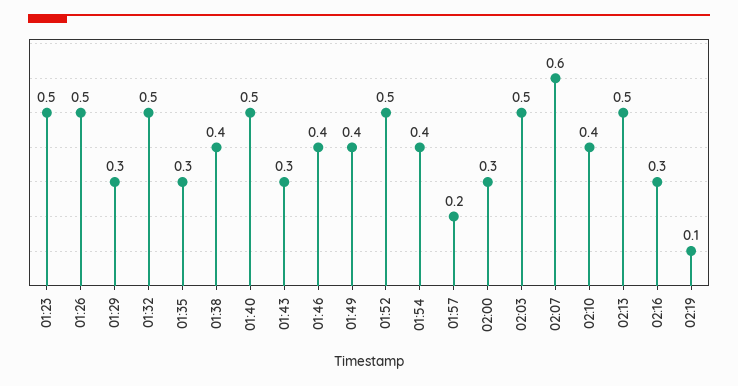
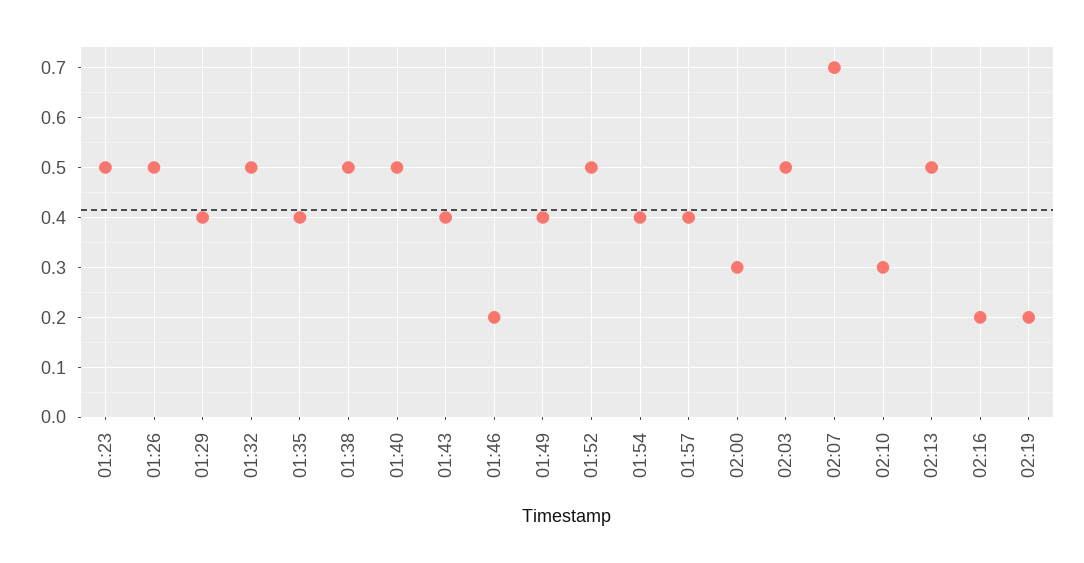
01:29: 0.3 -> 0.4
01:35: 0.3 -> 0.4
01:38: 0.4 -> 0.5
01:43: 0.3 -> 0.4
01:46: 0.4 -> 0.2
01:57: 0.2 -> 0.4
02:07: 0.6 -> 0.7
02:10: 0.4 -> 0.3
02:16: 0.3 -> 0.2
02:19: 0.1 -> 0.2

